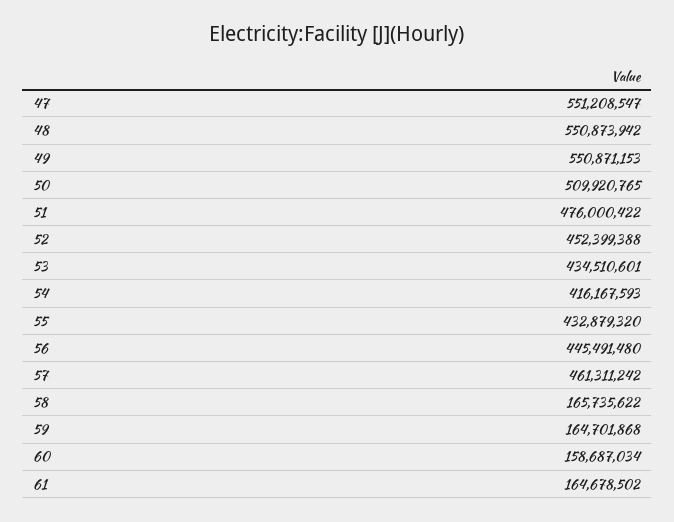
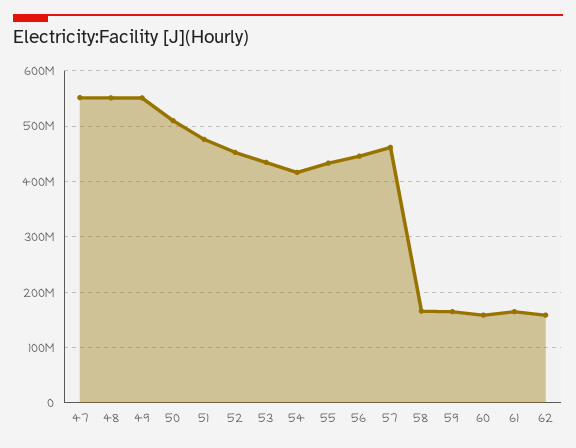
62: none -> 160000000

